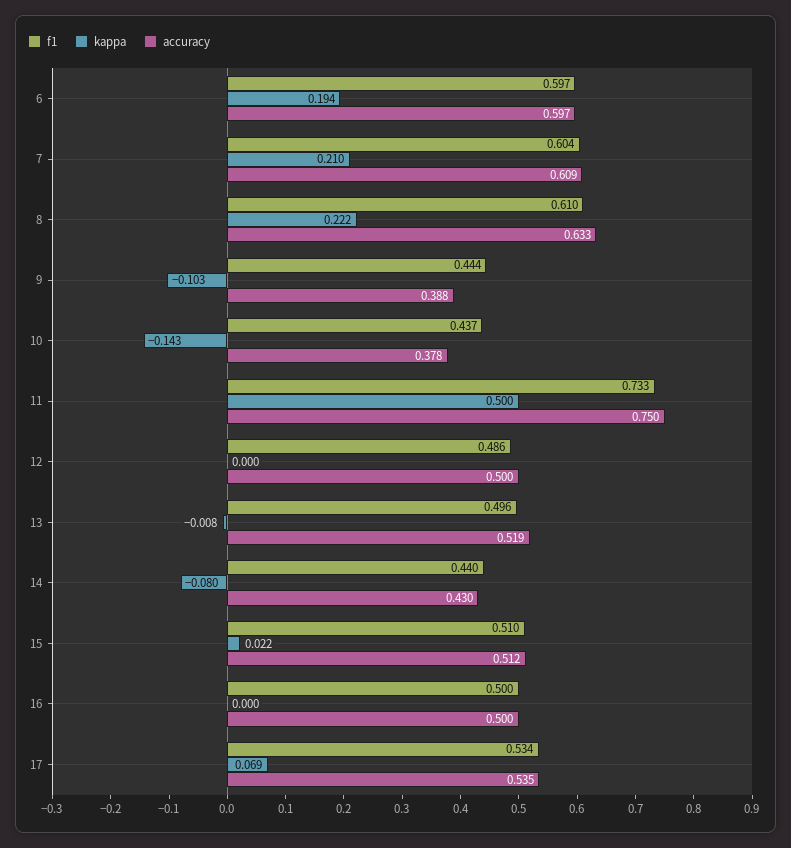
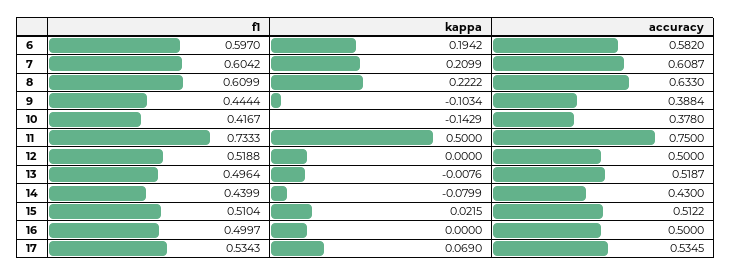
accuracy, 6: 0.597 -> 0.582
f1, 10: 0.437 -> 0.4167
f1, 12: 0.486 -> 0.5188

